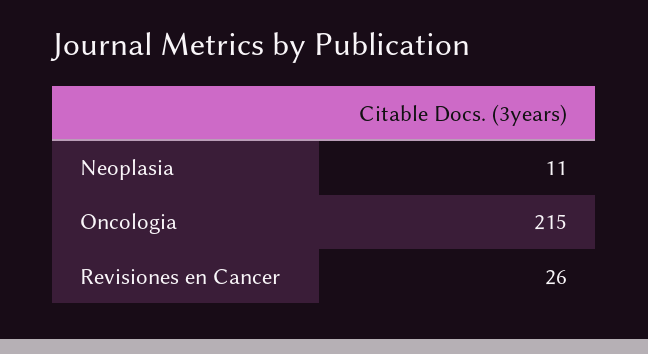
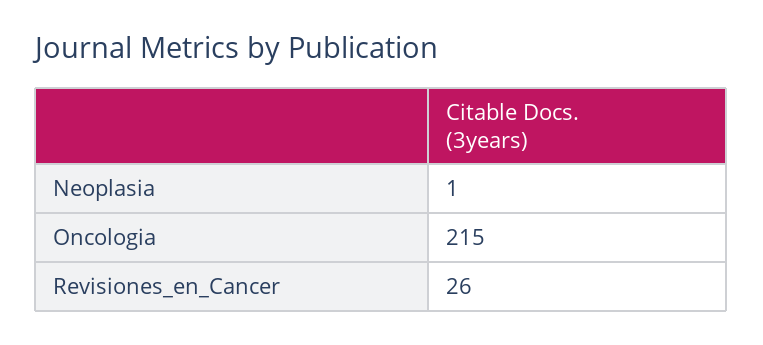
Neoplasia: 11 -> 1

